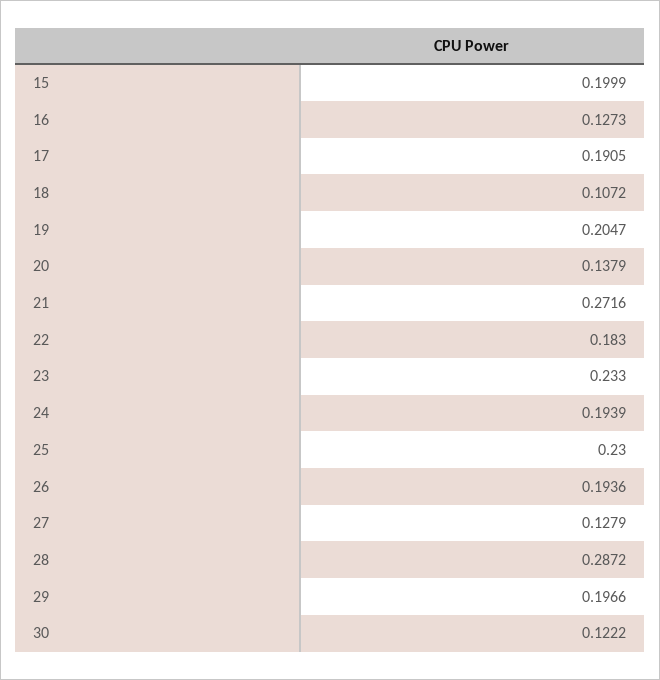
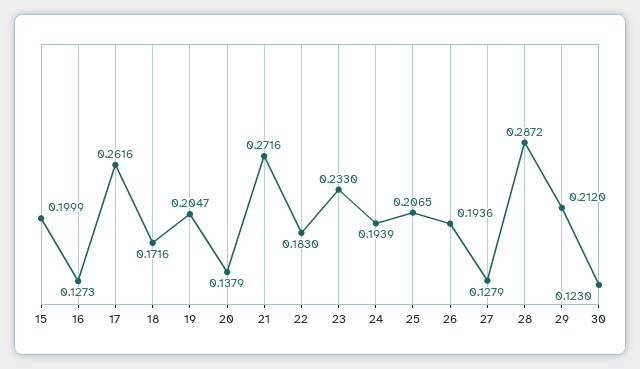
17: 0.1905 -> 0.2616
18: 0.1072 -> 0.1716
25: 0.23 -> 0.2065
29: 0.1966 -> 0.212
30: 0.1222 -> 0.123

